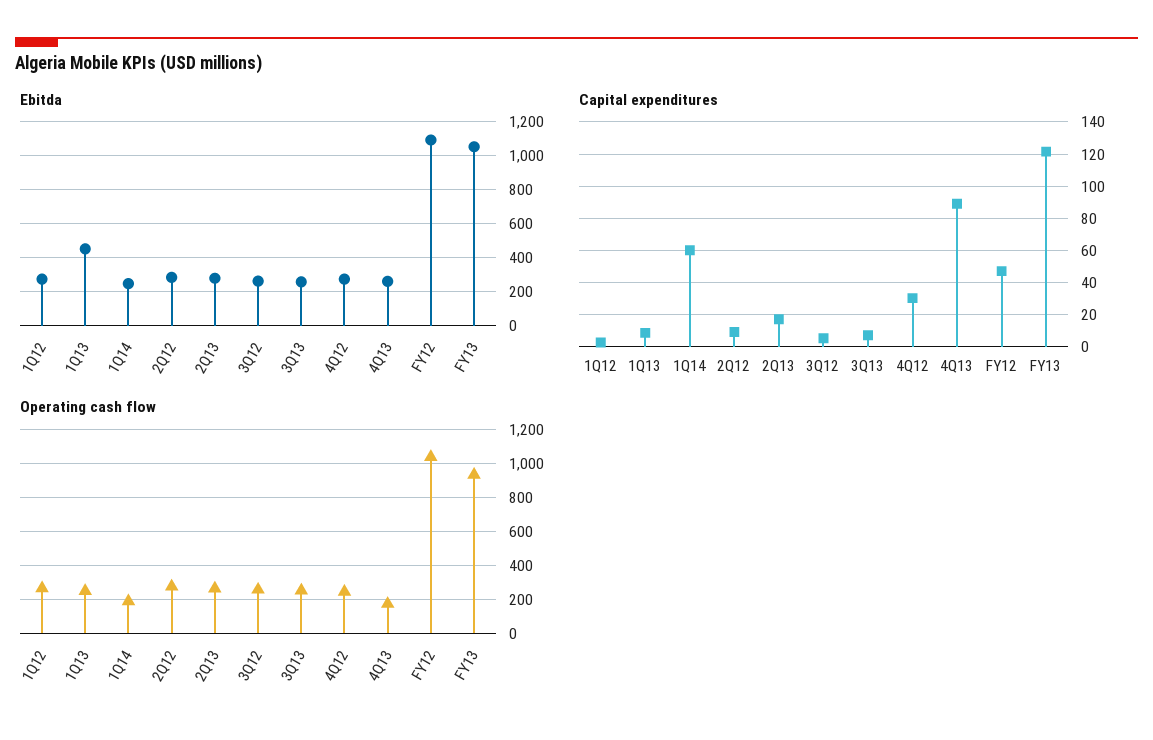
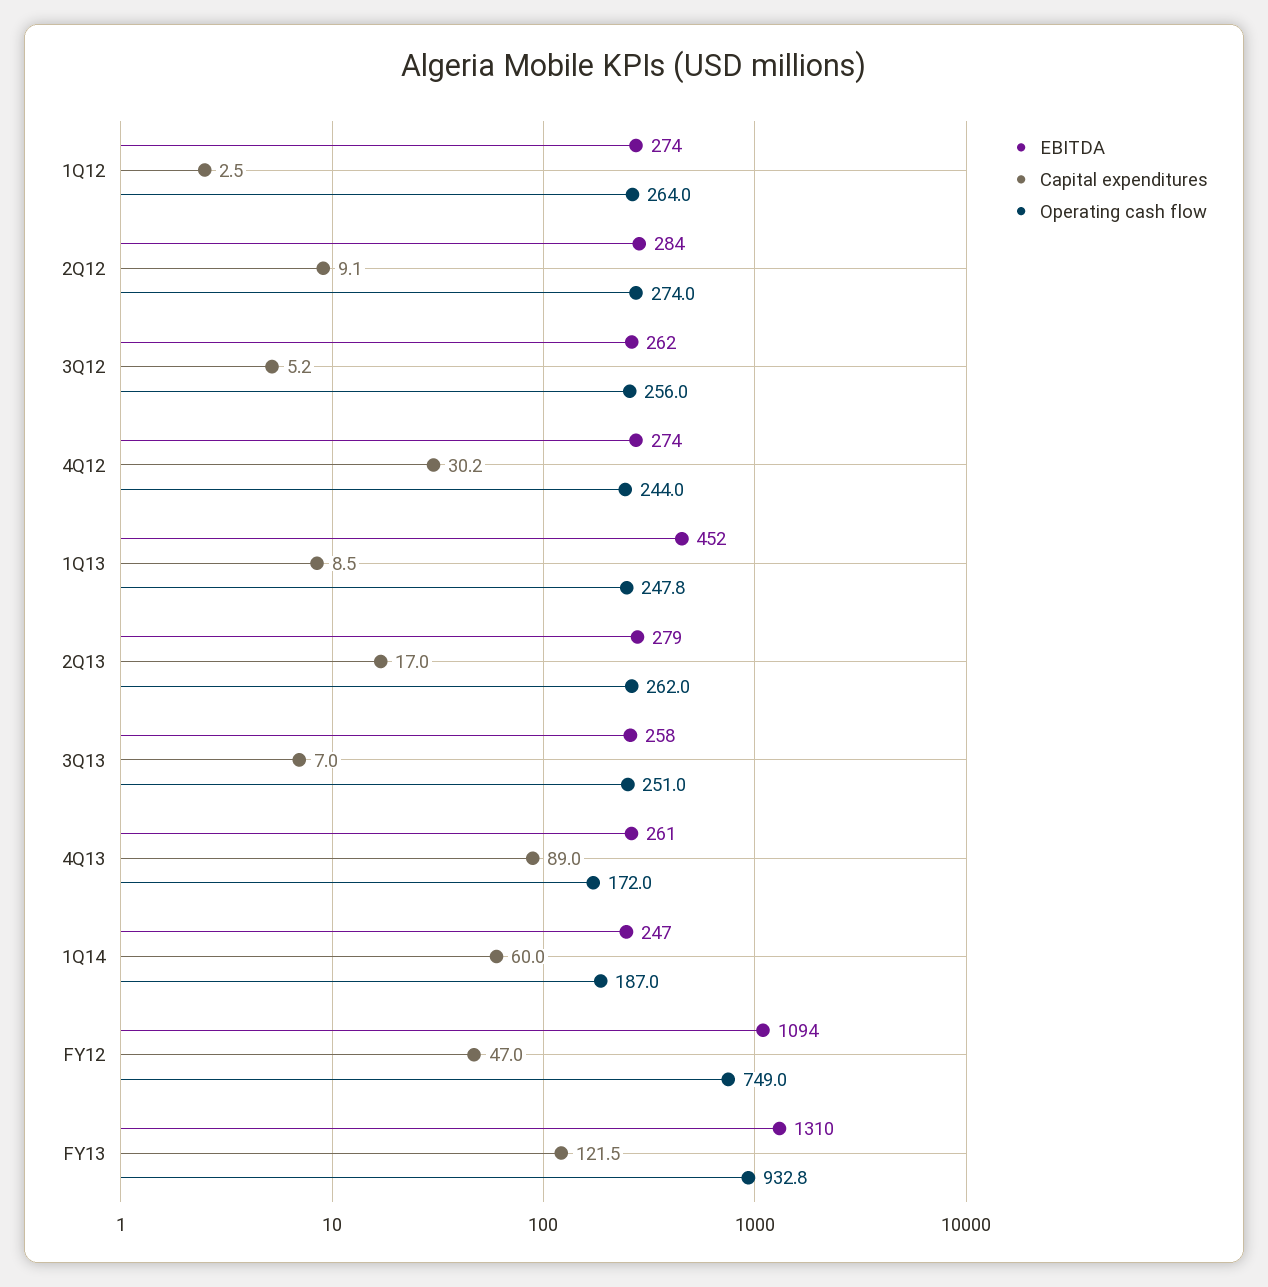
Ebitda, FY13: 1050 -> 1310
Operating cash flow, FY12: 1050 -> 749

